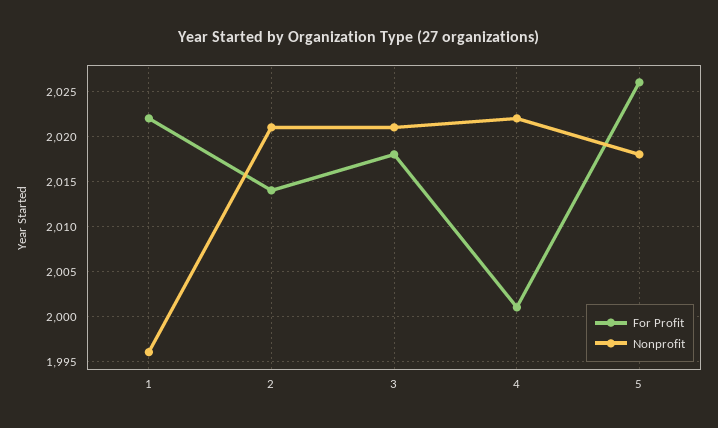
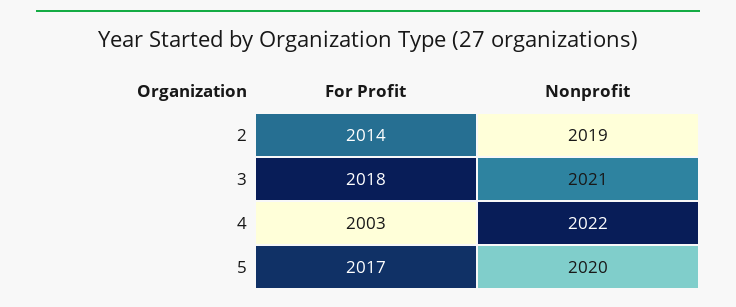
For Profit, 1: 2022 -> none
Nonprofit, 1: 1996 -> none
Nonprofit, 2: 2021 -> 2019
For Profit, 4: 2001 -> 2003
For Profit, 5: 2026 -> 2017
Nonprofit, 5: 2018 -> 2020

